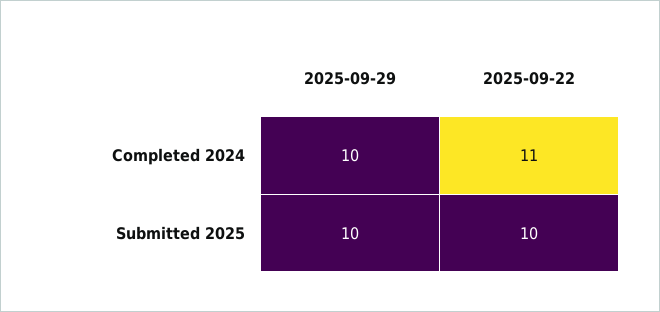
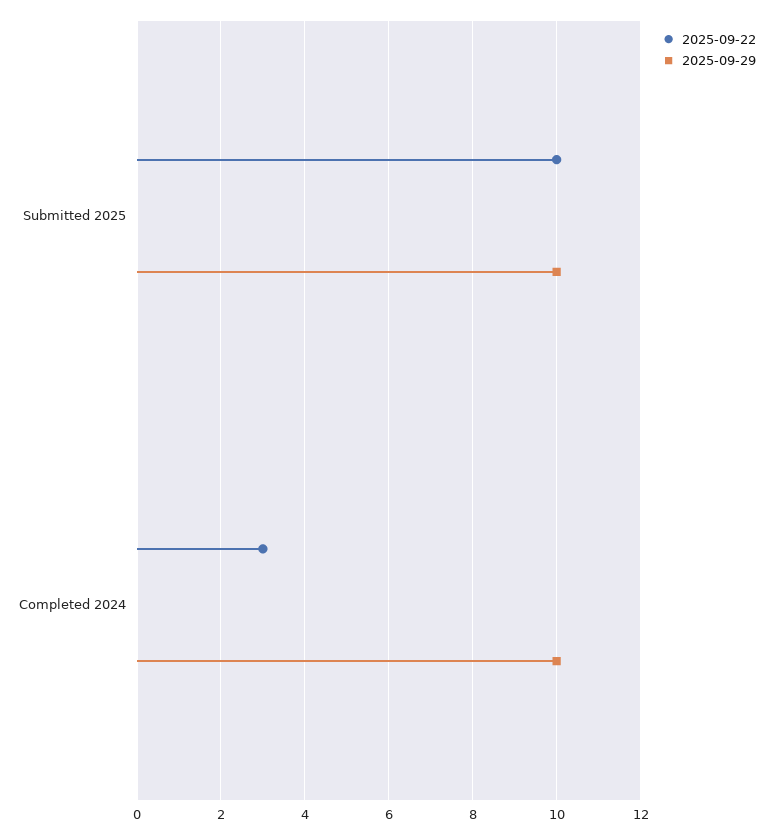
2025-09-22, Completed 2024: 11 -> 3

